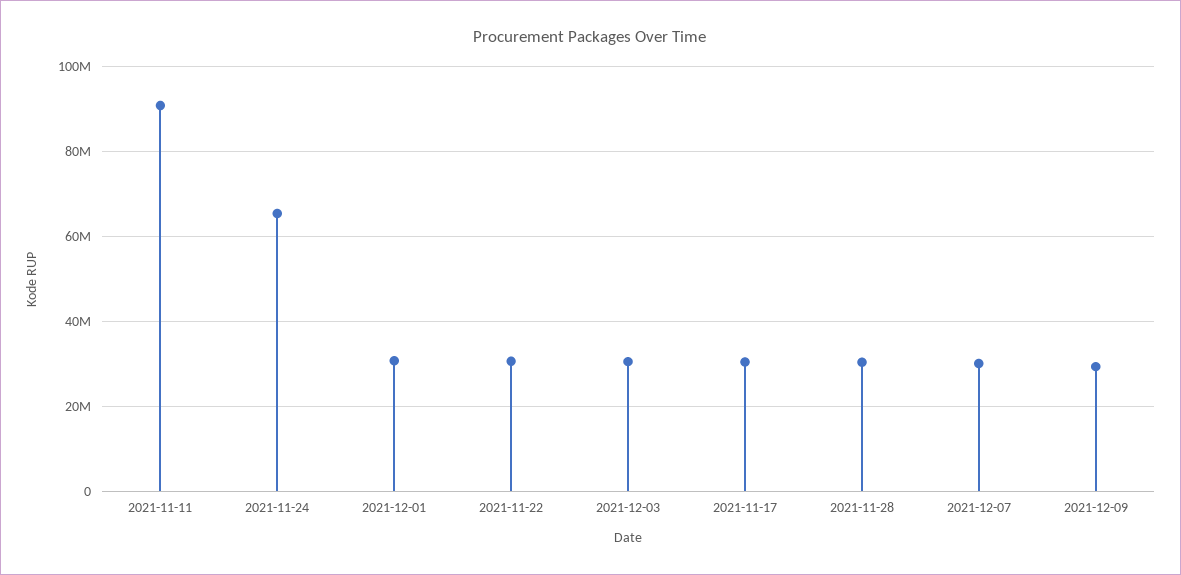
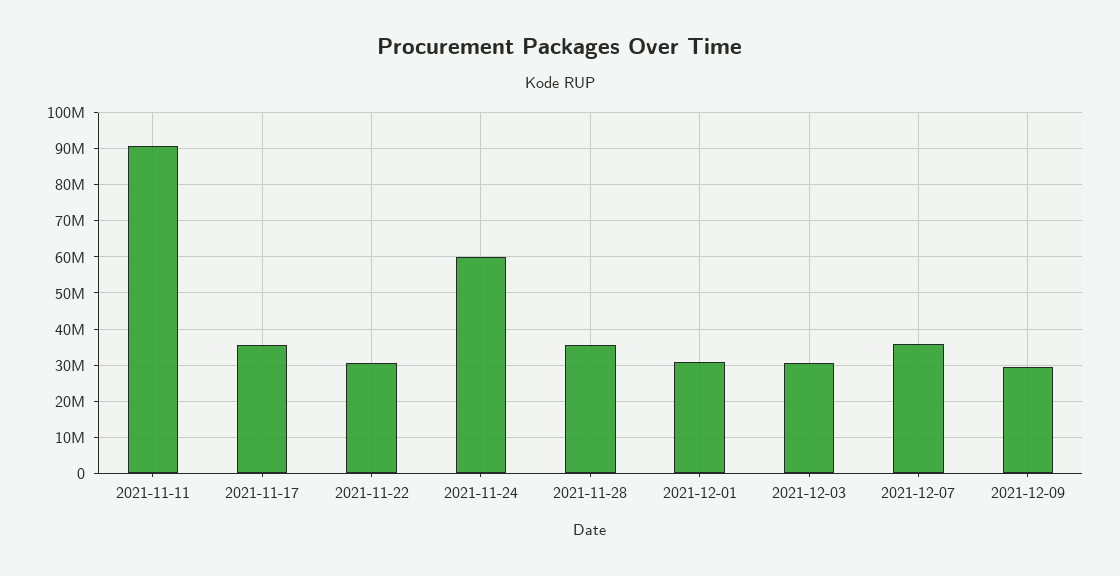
2021-11-24: 66000000 -> 60000000
2021-11-17: 30000000 -> 36000000
2021-11-28: 30000000 -> 36000000
2021-12-07: 30000000 -> 36000000

